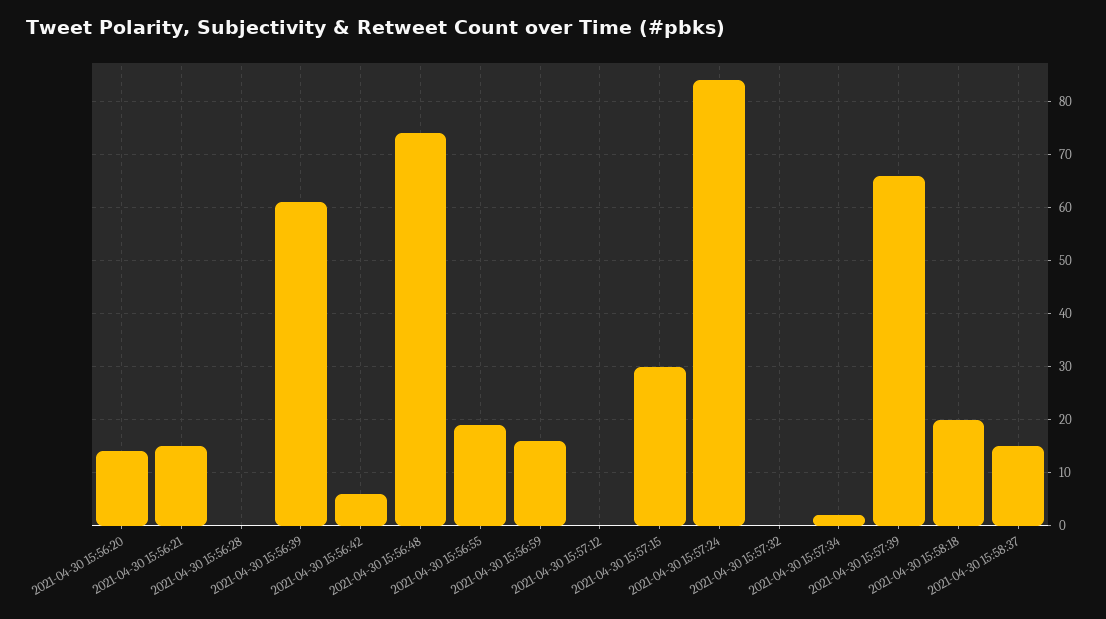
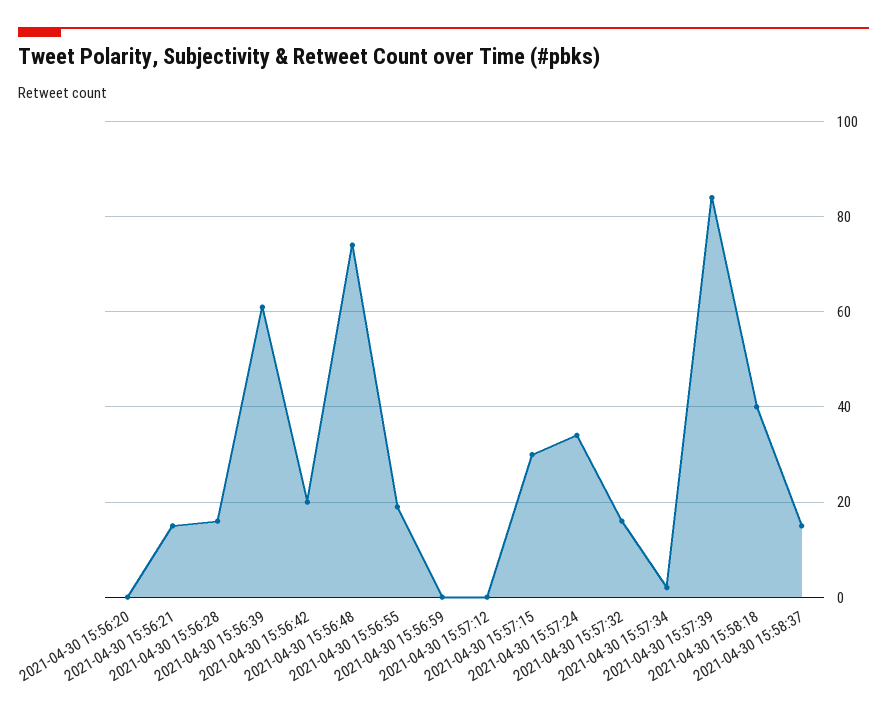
2021-04-30 15:56:20: 15 -> 0
2021-04-30 15:56:28: 0 -> 15
2021-04-30 15:56:42: 5 -> 20
2021-04-30 15:56:59: 15 -> 0
2021-04-30 15:57:24: 85 -> 35
2021-04-30 15:57:32: 0 -> 15
2021-04-30 15:57:39: 65 -> 85
2021-04-30 15:58:18: 20 -> 40

